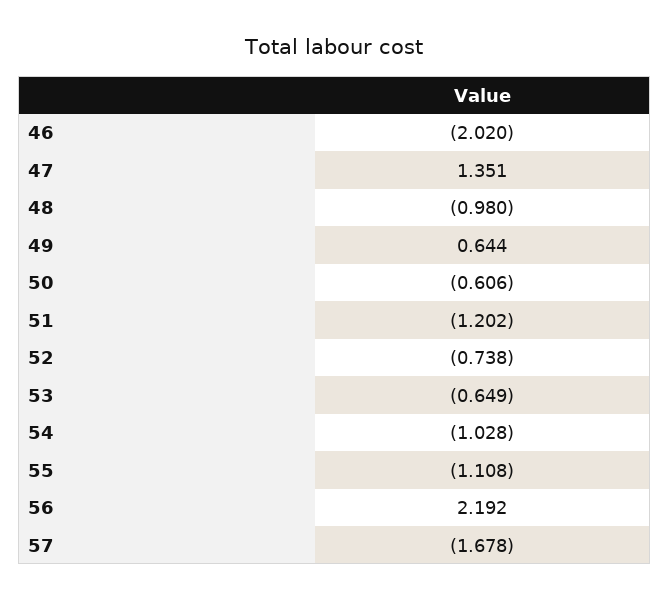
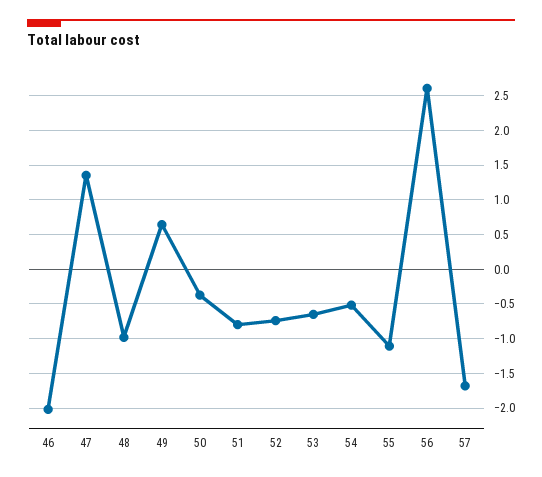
50: -0.606 -> -0.4
51: -1.202 -> -0.8
54: -1.028 -> -0.5
56: 2.192 -> 2.6

